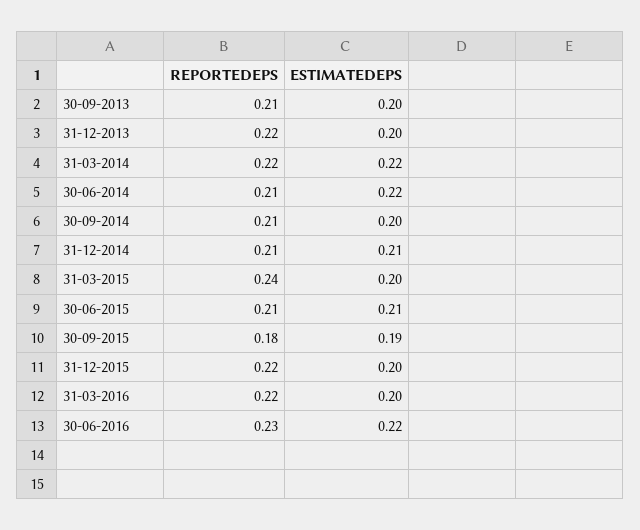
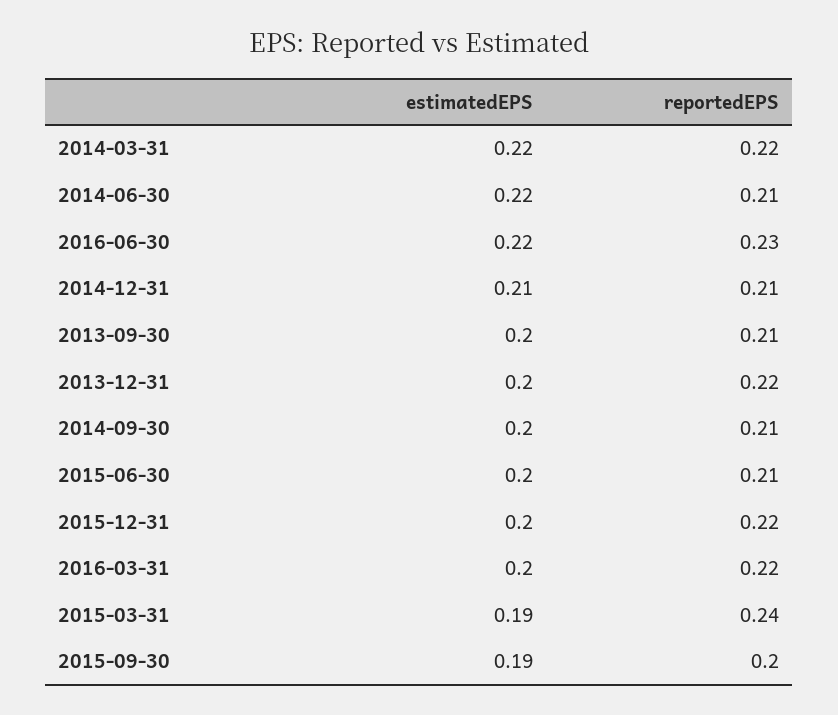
ESTIMATEDEPS, 31-03-2015: 0.2 -> 0.19
ESTIMATEDEPS, 30-06-2015: 0.21 -> 0.2
REPORTEDEPS, 30-09-2015: 0.18 -> 0.2

